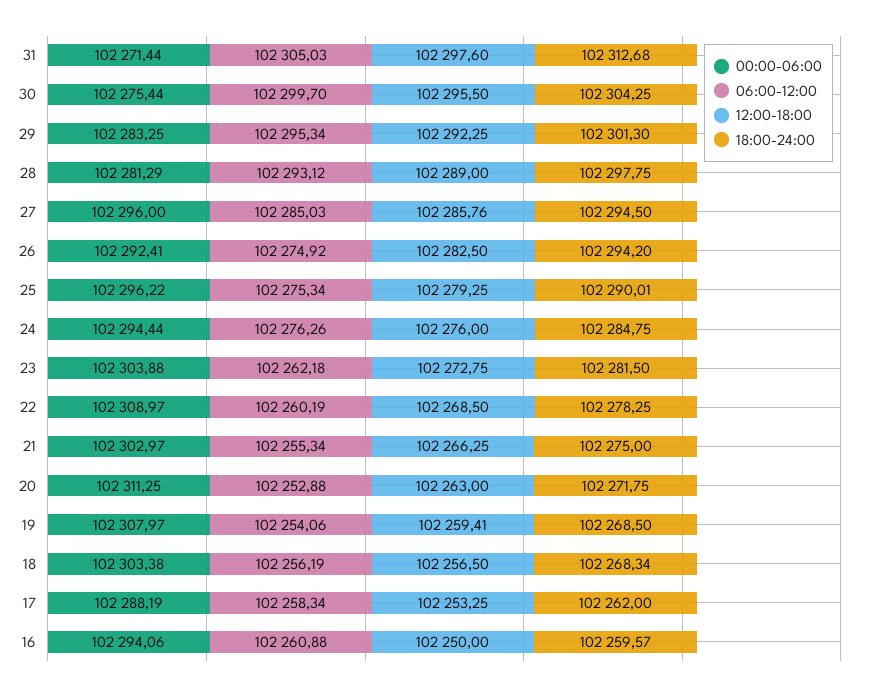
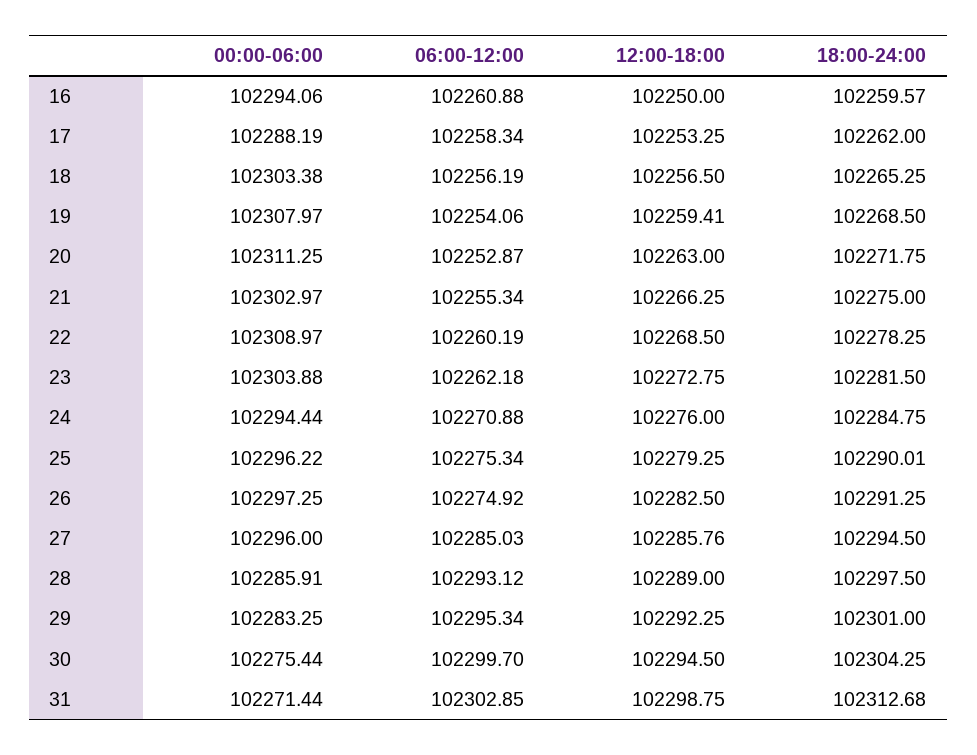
06:00-12:00, 31: 102305.03 -> 102302.85
12:00-18:00, 31: 102297.6 -> 102298.75
12:00-18:00, 30: 102295.5 -> 102294.5
18:00-24:00, 29: 102301.3 -> 102301
00:00-06:00, 28: 102281.29 -> 102285.91
18:00-24:00, 28: 102297.75 -> 102297.5
00:00-06:00, 26: 102292.41 -> 102297.25
18:00-24:00, 26: 102294.2 -> 102291.25
06:00-12:00, 24: 102276.26 -> 102270.88
06:00-12:00, 20: 102252.88 -> 102252.87
18:00-24:00, 18: 102268.34 -> 102265.25

